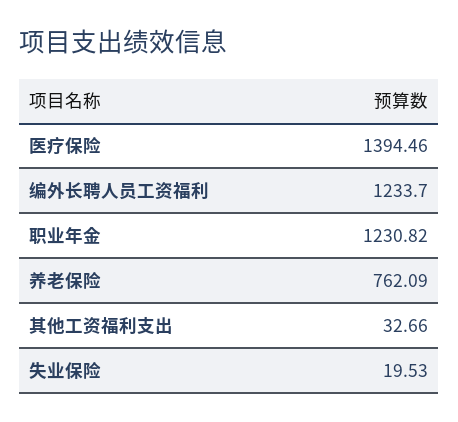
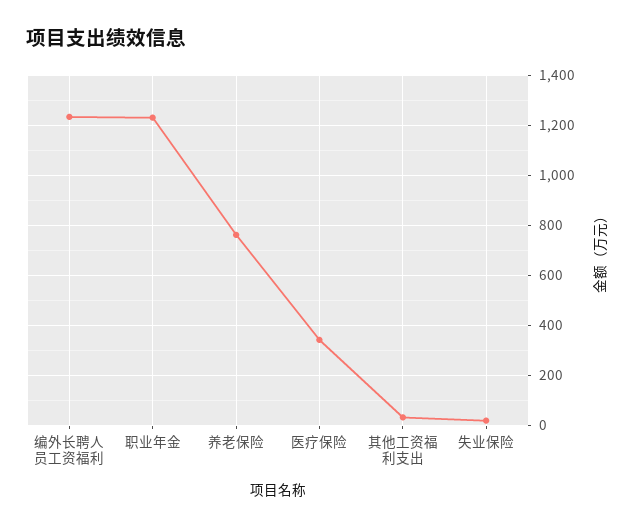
医疗保险: 1394.46 -> 350

